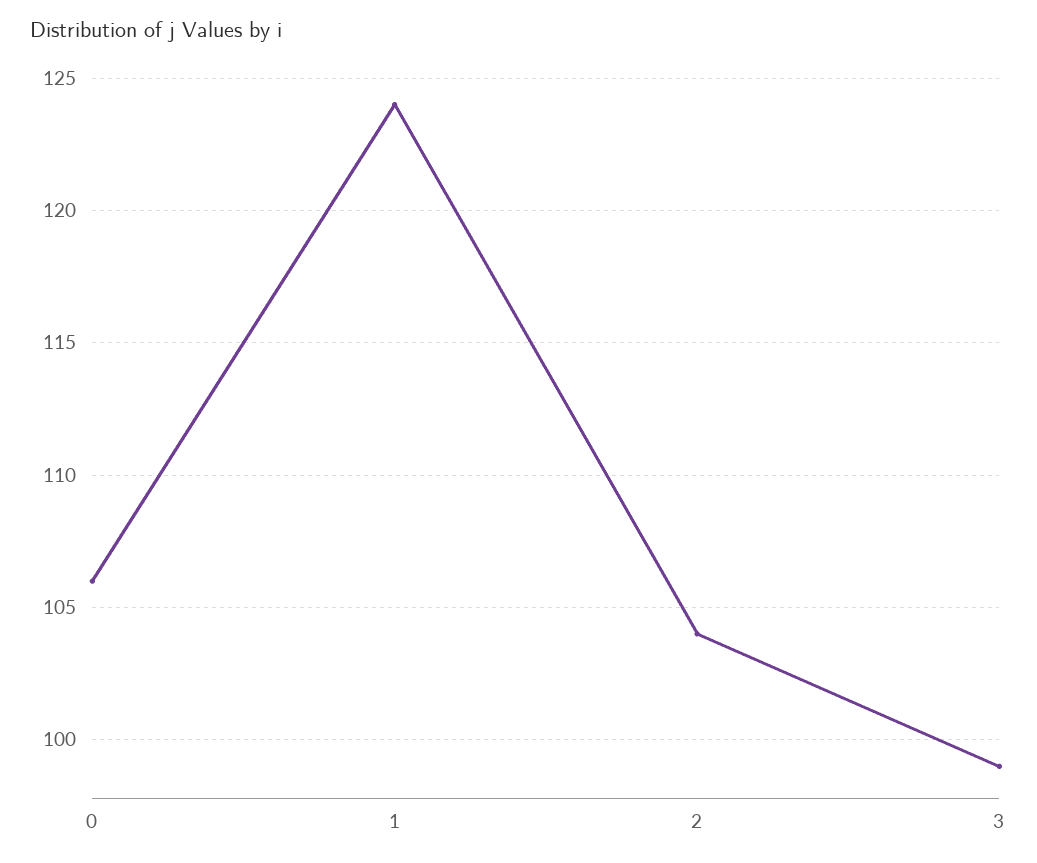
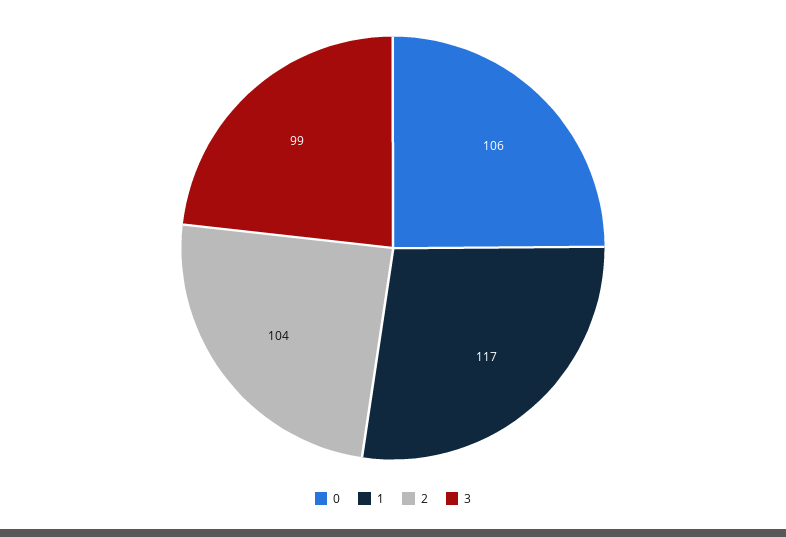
1: 124 -> 117

